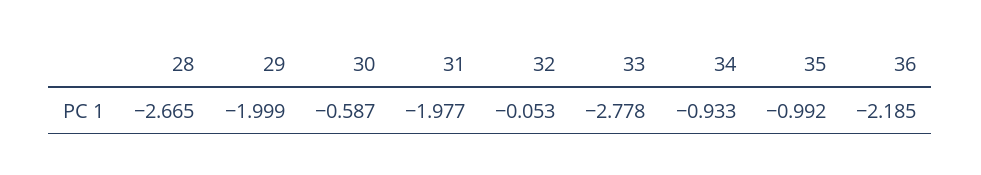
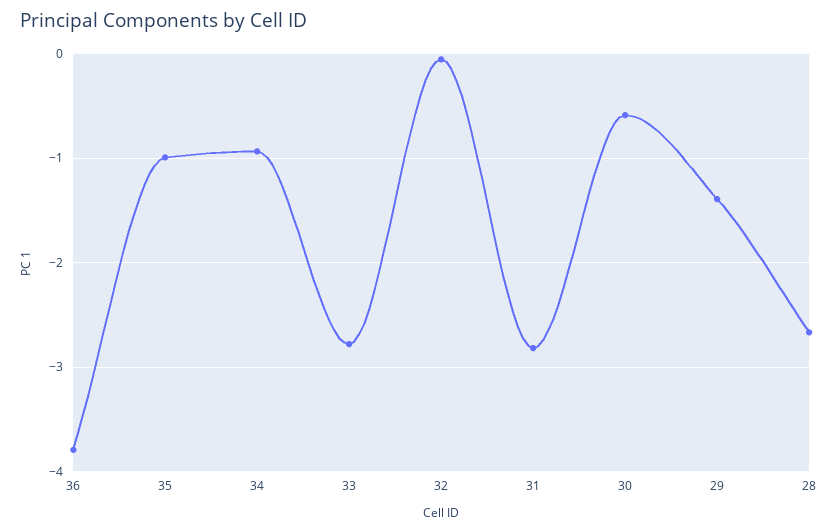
29: -1.999 -> -1.4
31: -1.977 -> -2.8
36: -2.185 -> -3.8

